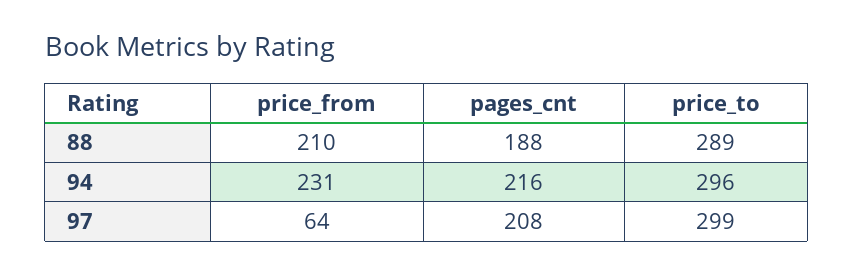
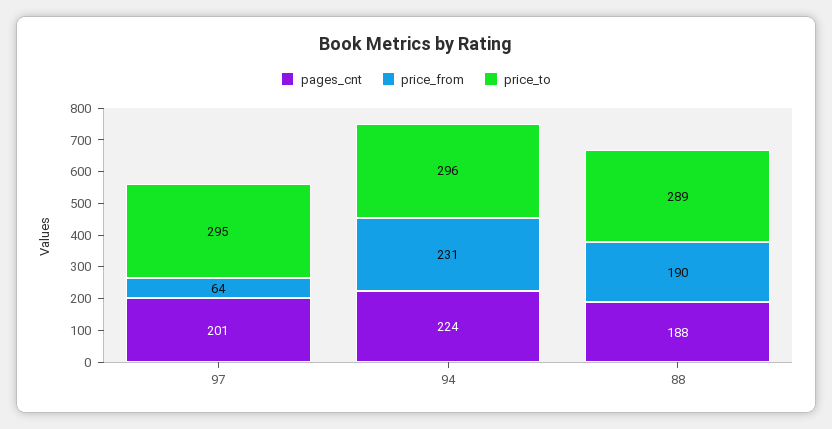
price_from, 88: 210 -> 190
pages_cnt, 94: 216 -> 224
pages_cnt, 97: 208 -> 201
price_to, 97: 299 -> 295

